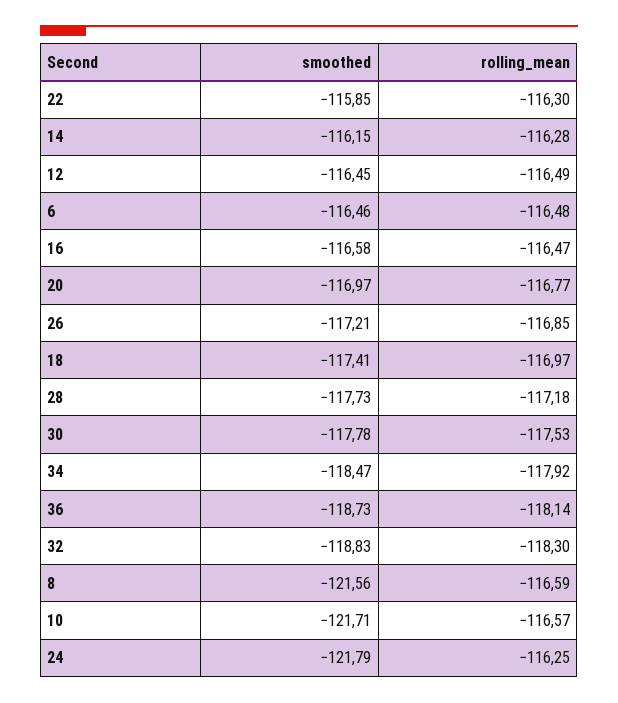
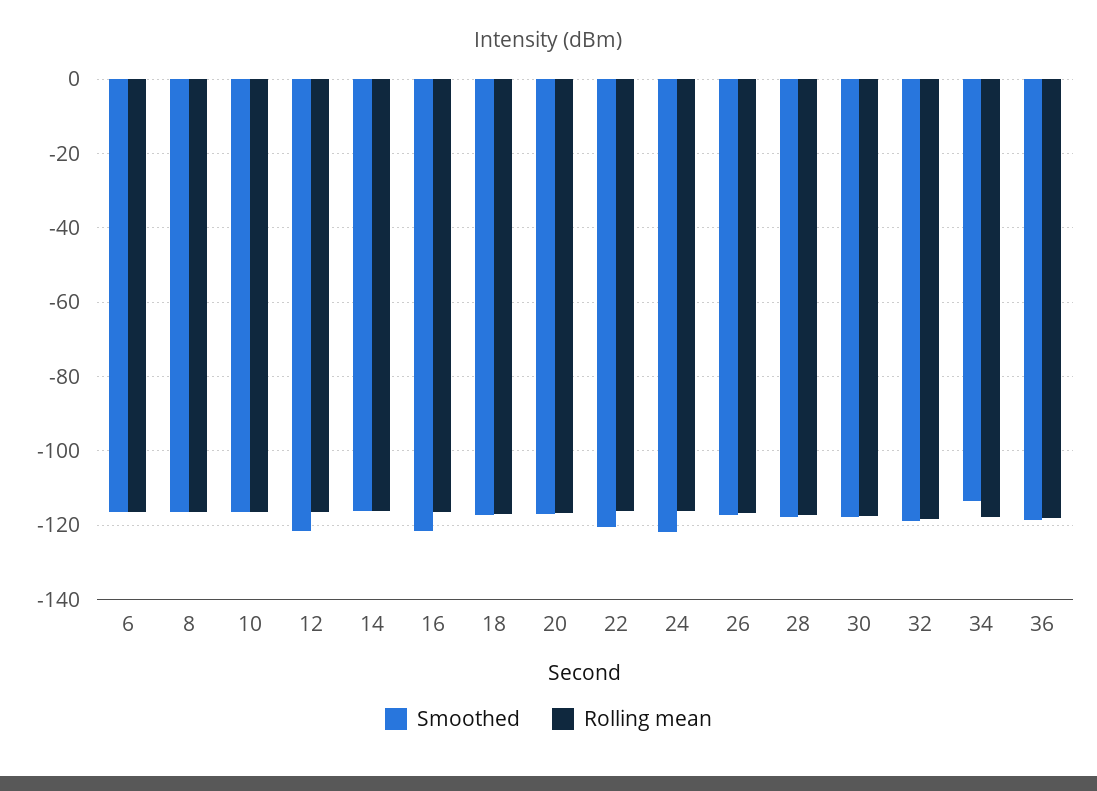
smoothed, 22: -115.85 -> -120
smoothed, 12: -116.45 -> -122
smoothed, 16: -116.58 -> -122
smoothed, 34: -118.47 -> -114
smoothed, 8: -121.56 -> -116
smoothed, 10: -121.71 -> -116

